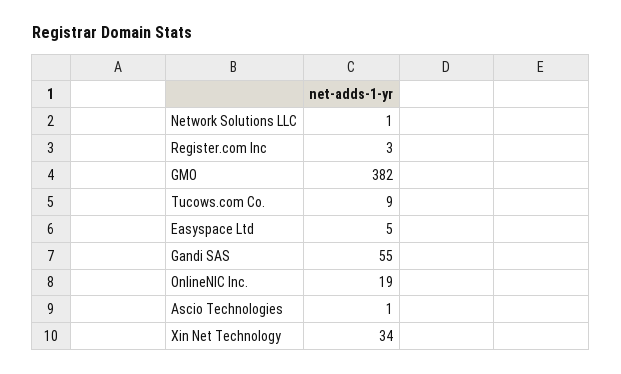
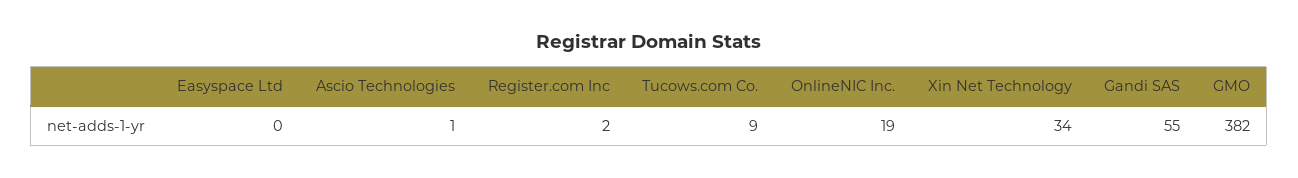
Network Solutions LLC: 1 -> none
Register.com Inc: 3 -> 2
Easyspace Ltd: 5 -> 0

